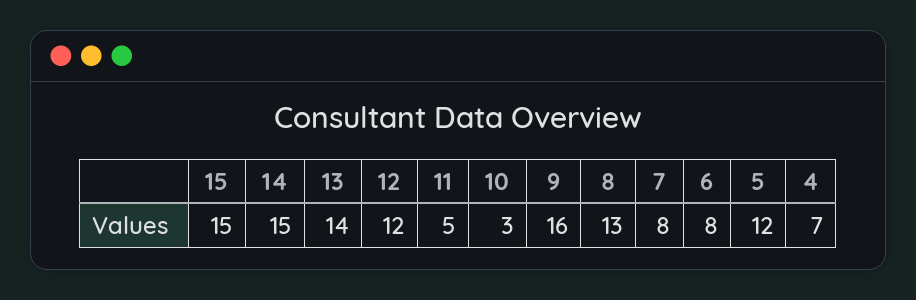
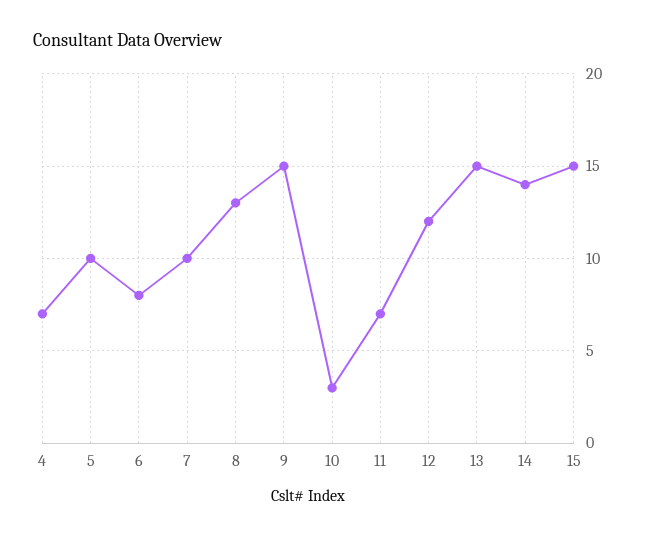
14: 15 -> 14
13: 14 -> 15
11: 5 -> 7
9: 16 -> 15
7: 8 -> 10
5: 12 -> 10

